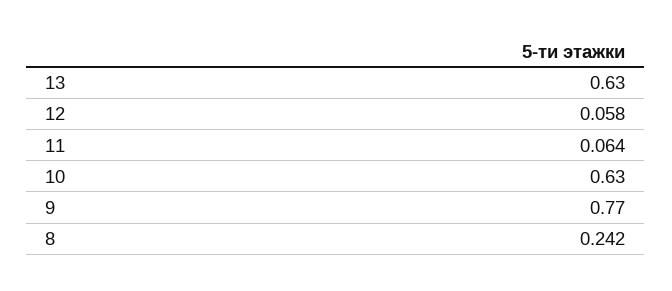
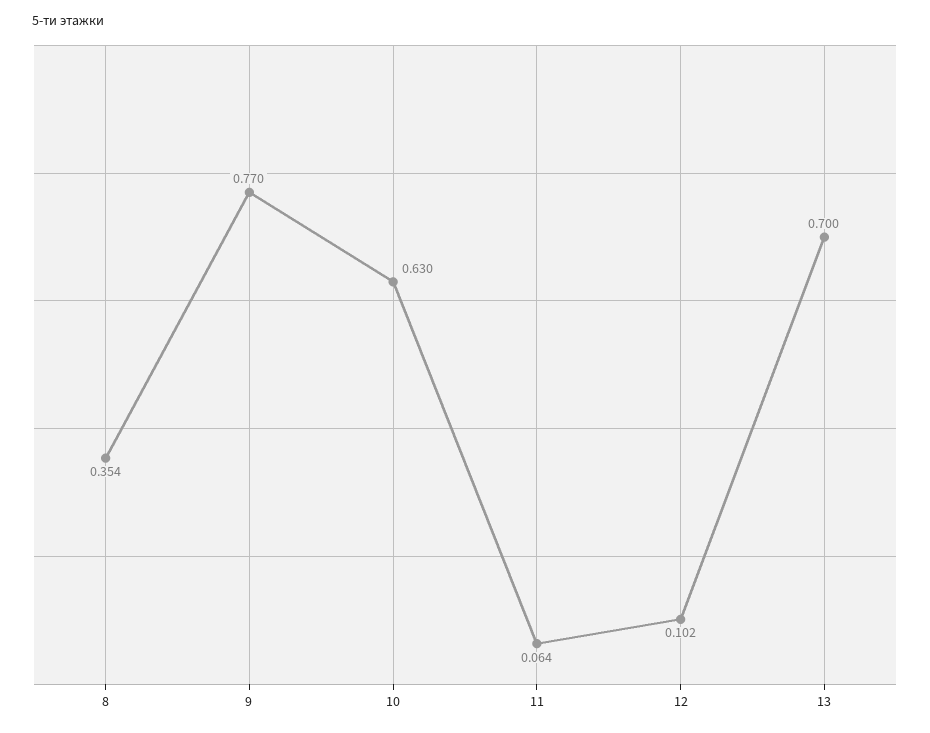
13: 0.63 -> 0.7
12: 0.058 -> 0.102
8: 0.242 -> 0.354

